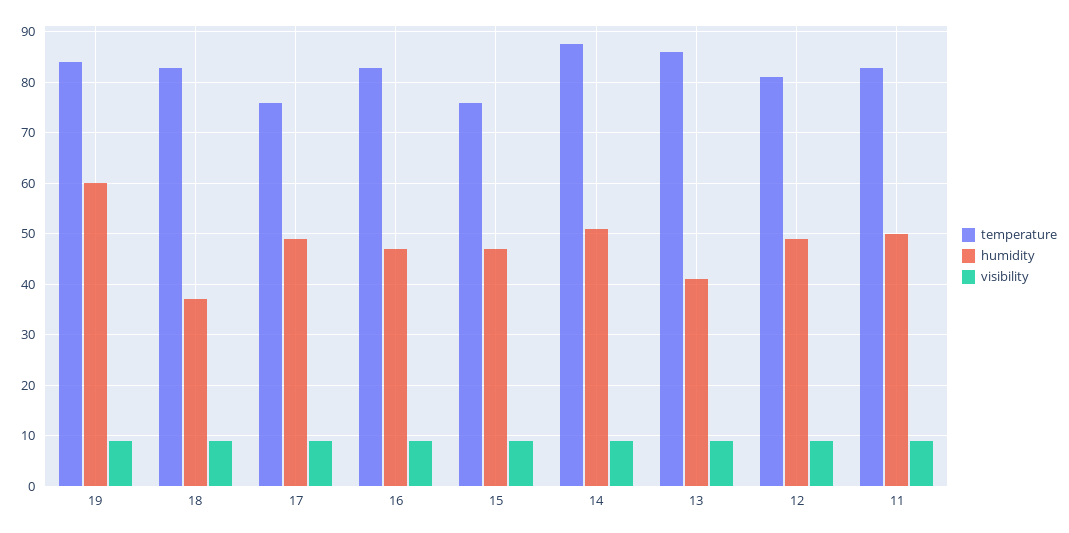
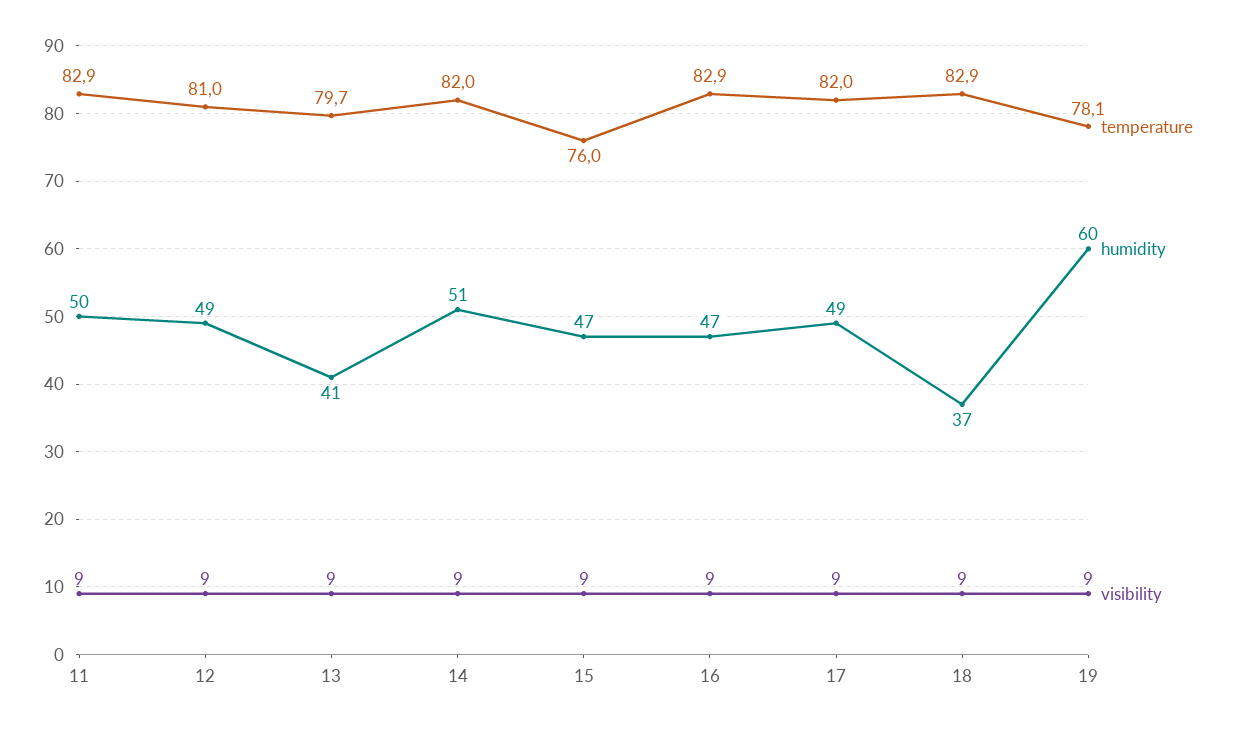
temperature, 19: 84 -> 78.1
temperature, 17: 76 -> 82
temperature, 14: 88 -> 82
temperature, 13: 86 -> 79.7

